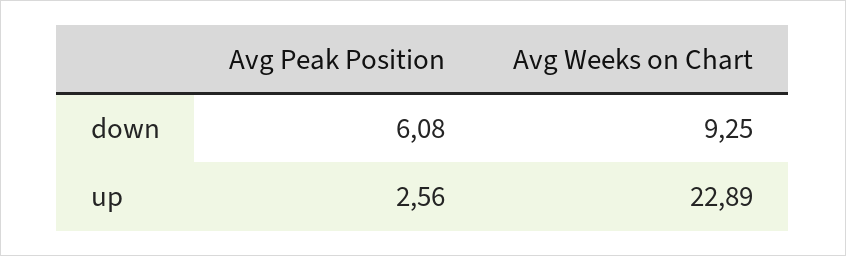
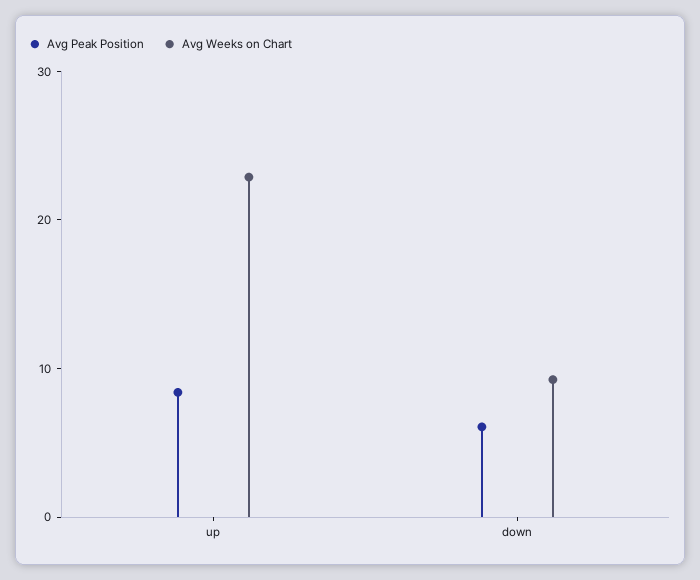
Avg Peak Position, up: 2.56 -> 8

